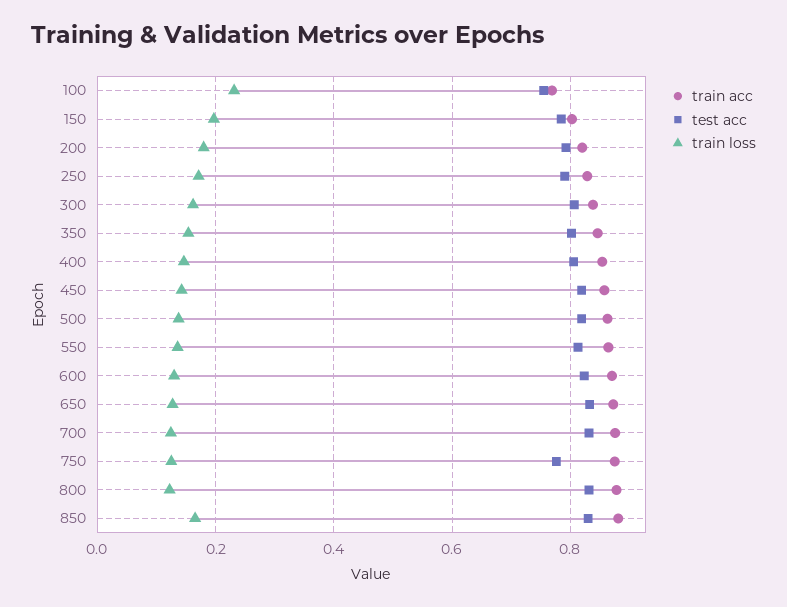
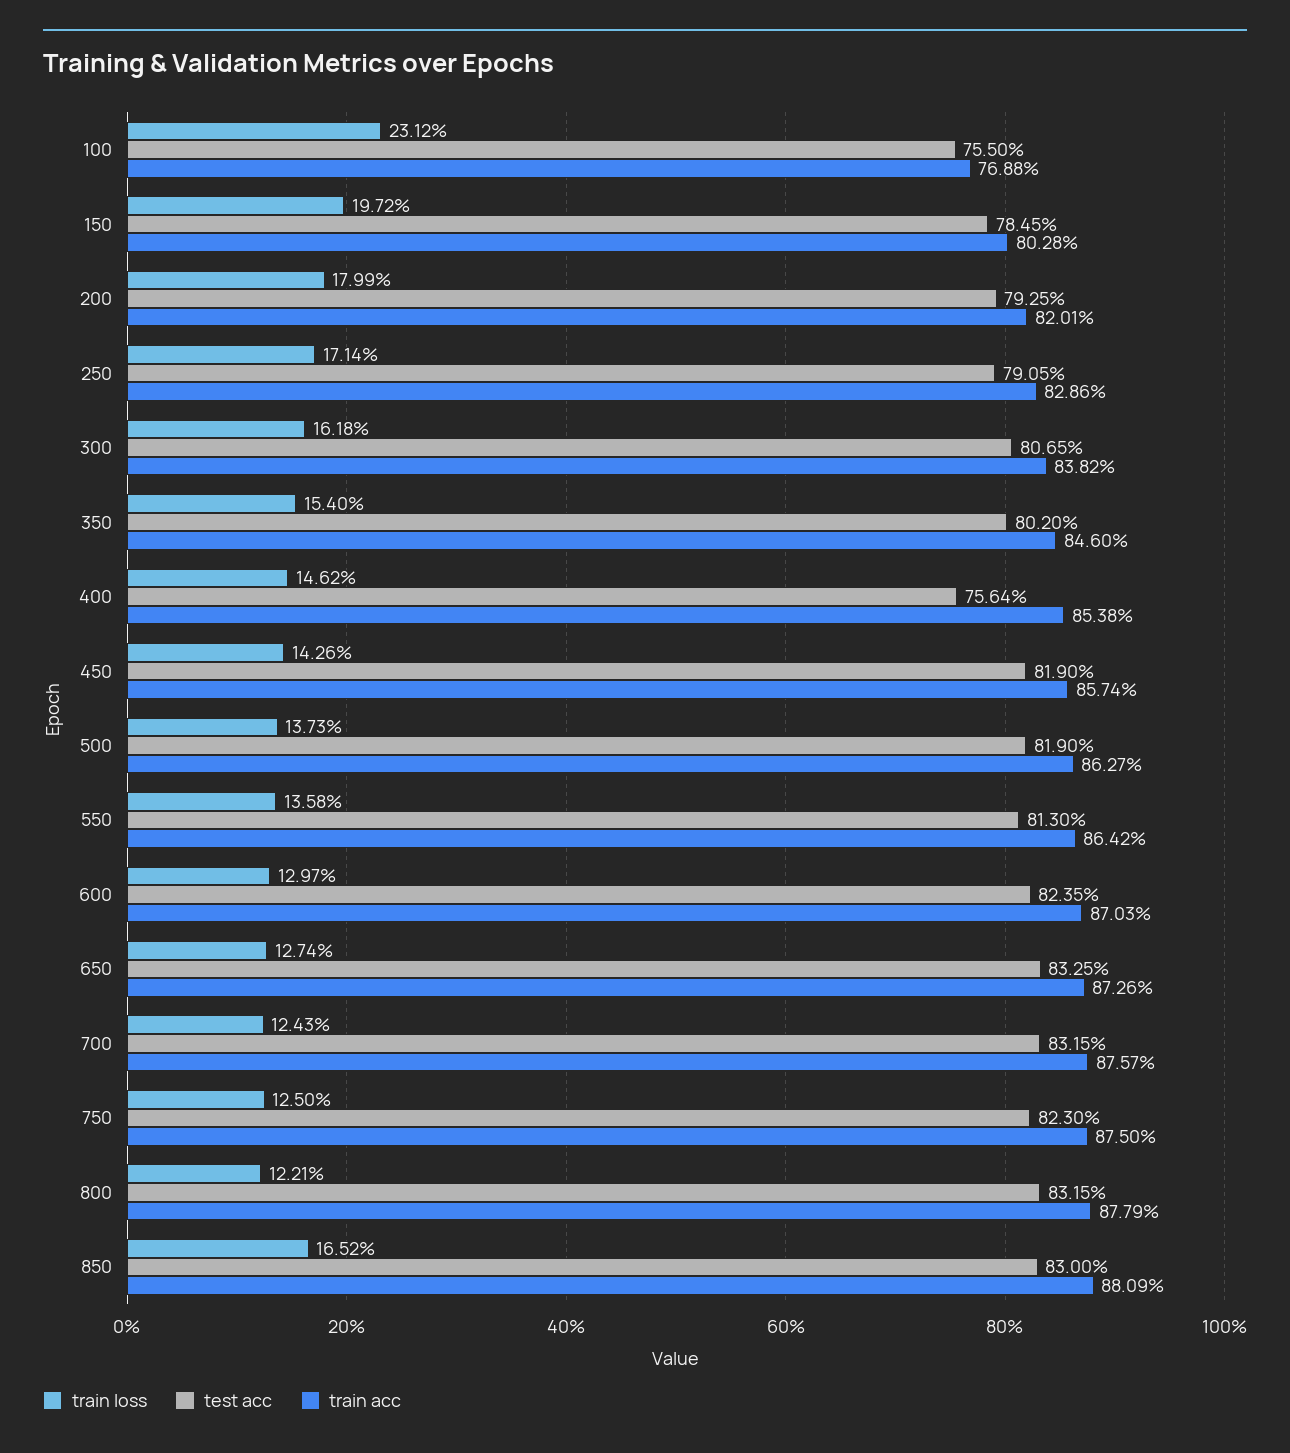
test acc, 400: 0.8 -> 0.7564
test acc, 750: 0.78 -> 0.823

